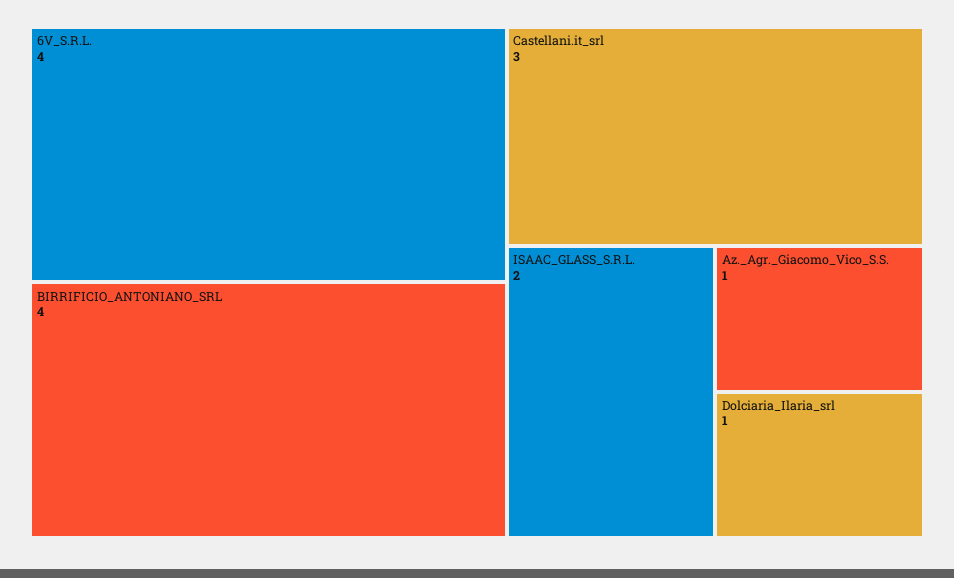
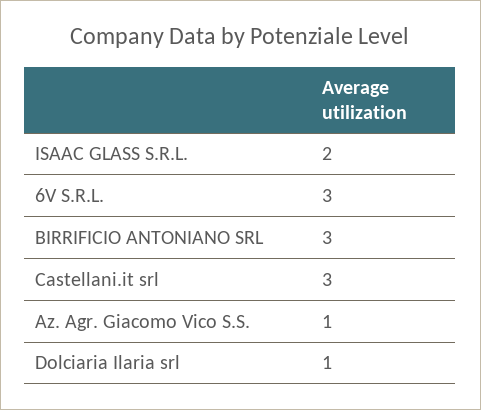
6V_S.R.L.: 4 -> 3
BIRRIFICIO_ANTONIANO_SRL: 4 -> 3

